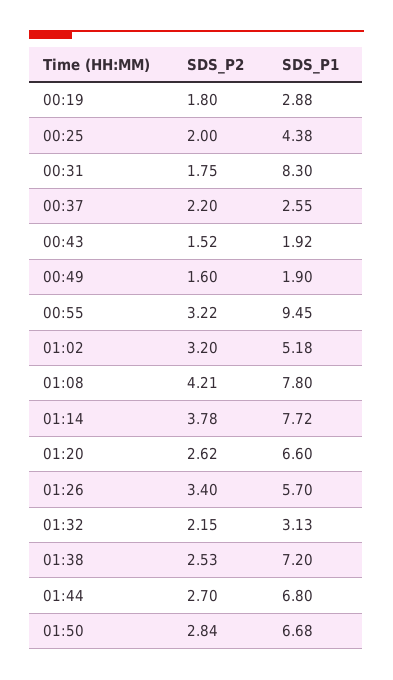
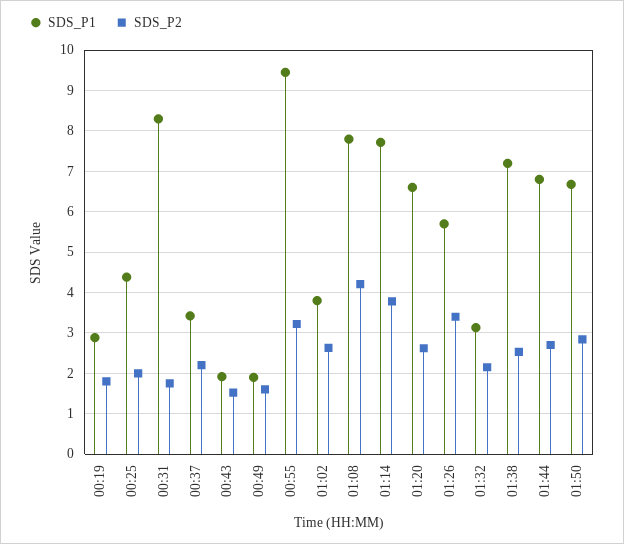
SDS_P1, 00:37: 2.55 -> 3.4
SDS_P2, 01:02: 3.2 -> 2.6
SDS_P1, 01:02: 5.18 -> 3.8

